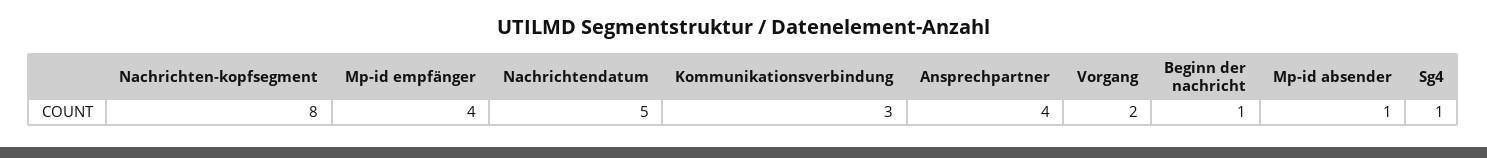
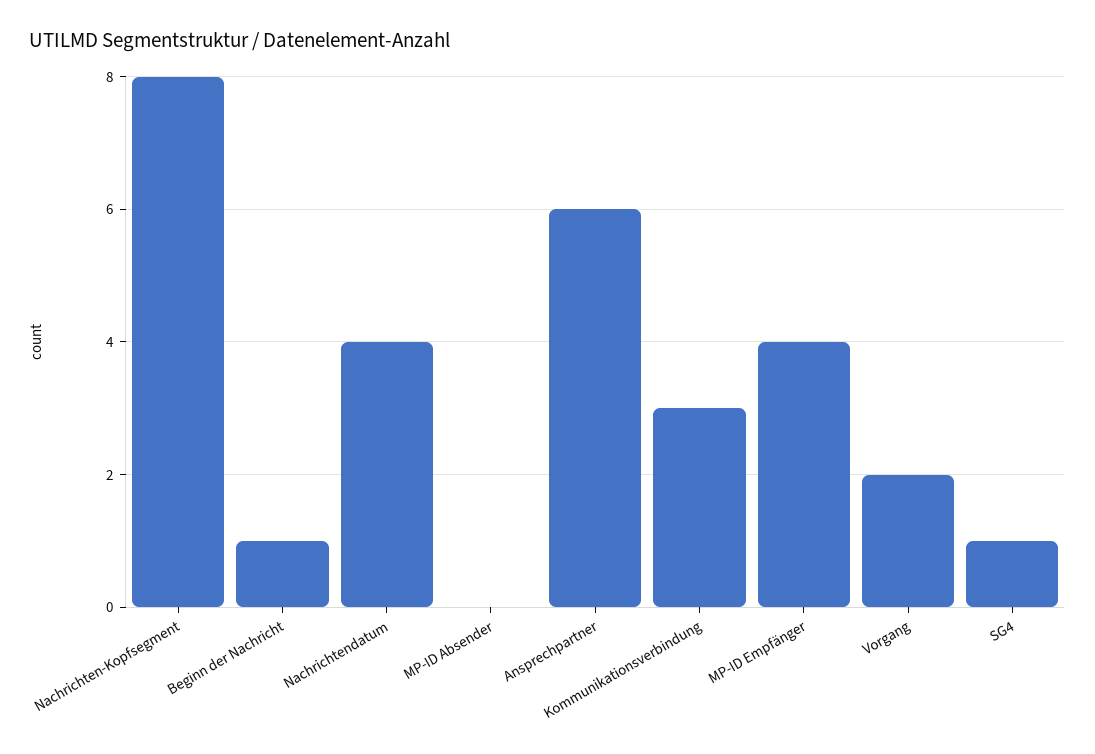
Nachrichtendatum: 5 -> 4
Ansprechpartner: 4 -> 6
Mp-id absender: 1 -> 0

